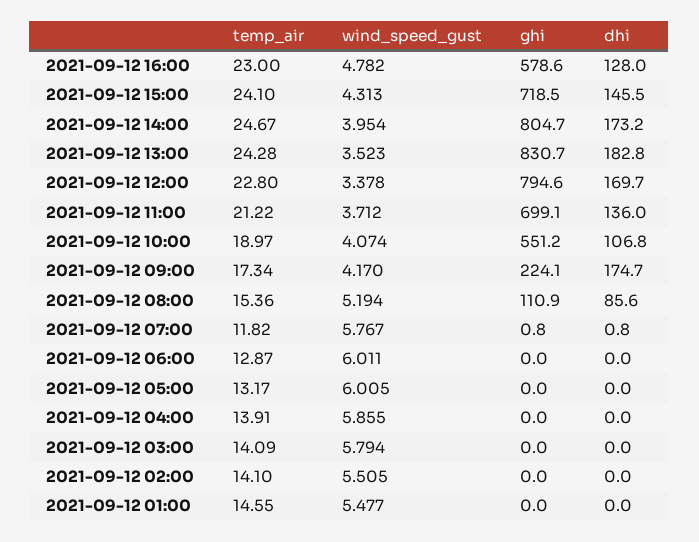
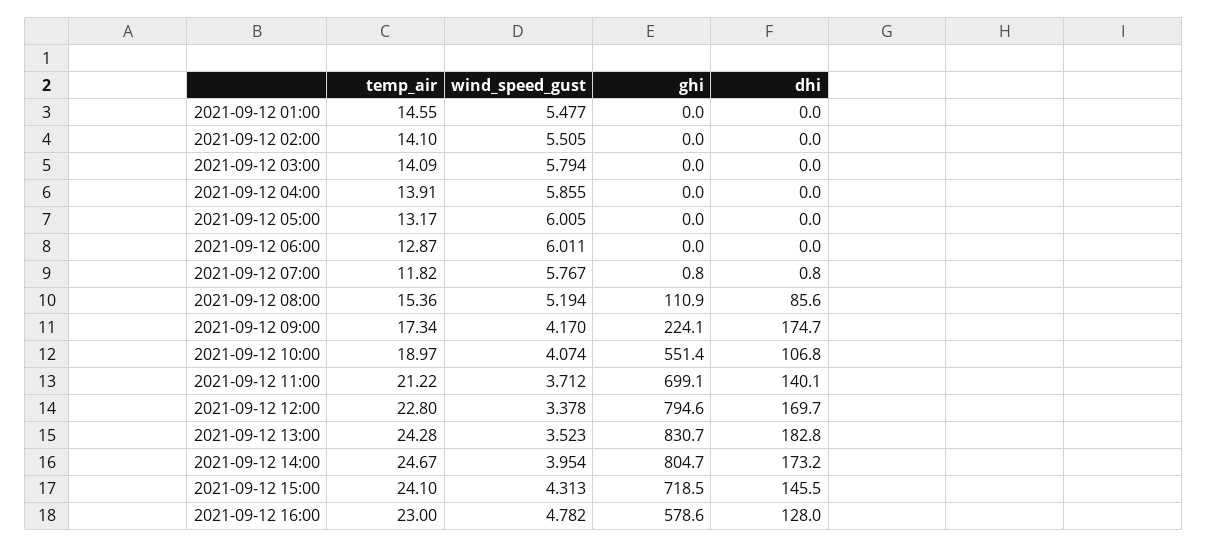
dhi, 2021-09-12 11:00: 136 -> 140.1
ghi, 2021-09-12 10:00: 551.2 -> 551.4

